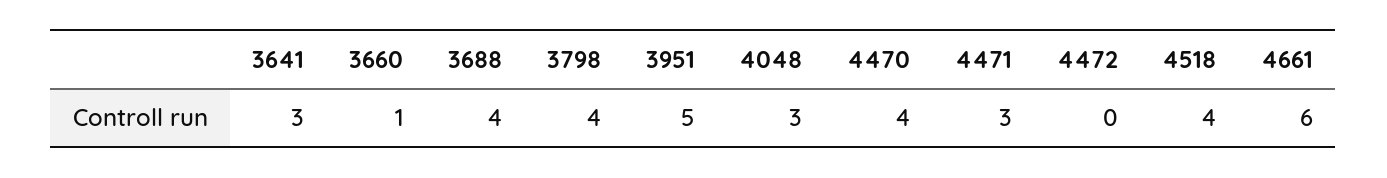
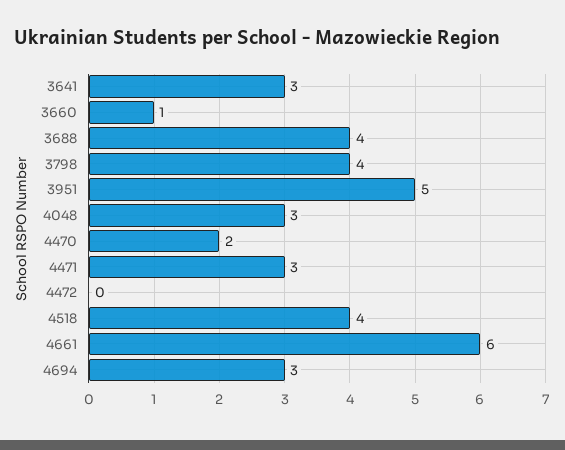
4470: 4 -> 2
4694: none -> 3

